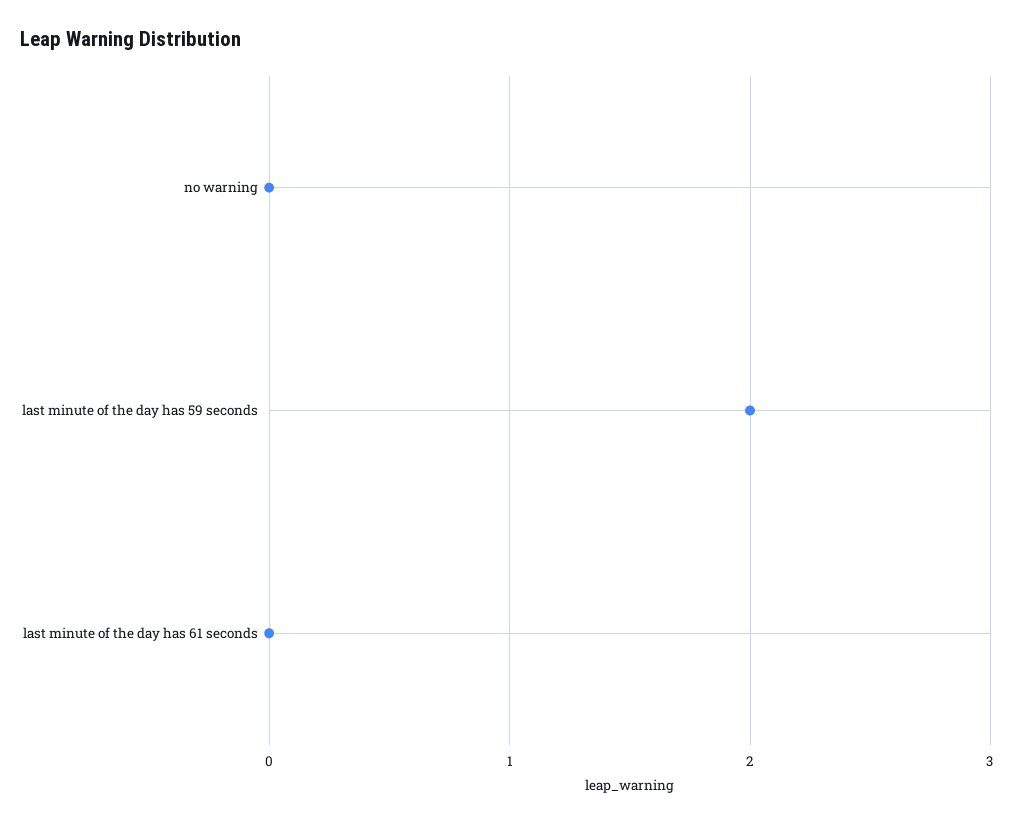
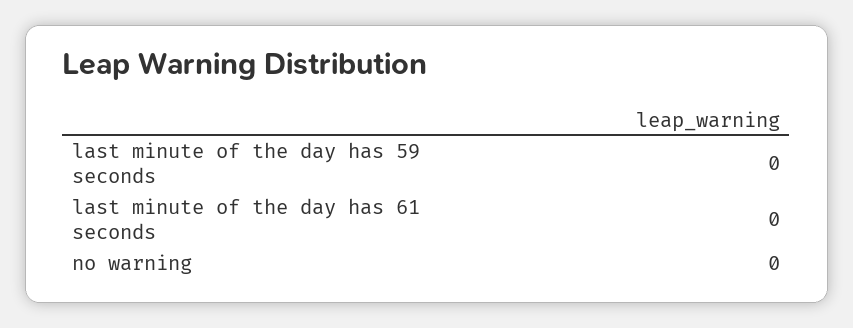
last minute of the day has 59 seconds: 2 -> 0

